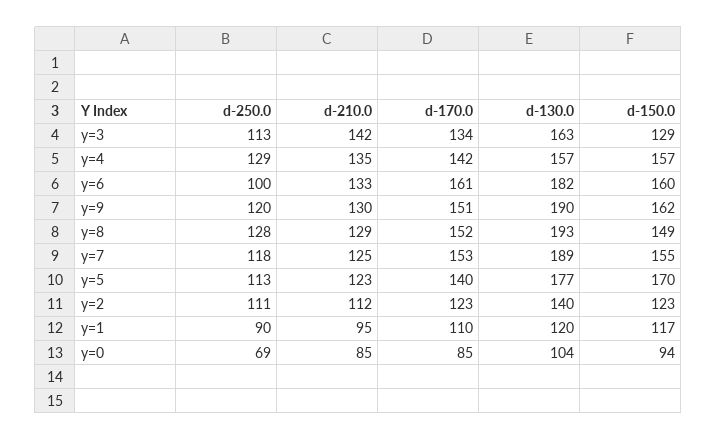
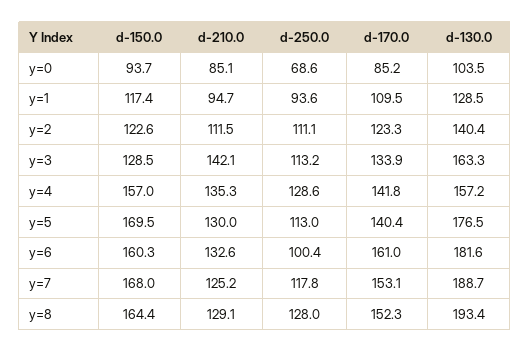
d-250.0, y=9: 120 -> none
d-210.0, y=9: 130 -> none
d-170.0, y=9: 151 -> none
d-130.0, y=9: 190 -> none
d-150.0, y=9: 162 -> none
d-150.0, y=8: 149 -> 164.4
d-150.0, y=7: 155 -> 168
d-210.0, y=5: 123 -> 130
d-250.0, y=1: 90 -> 93.6
d-130.0, y=1: 120 -> 128.5

